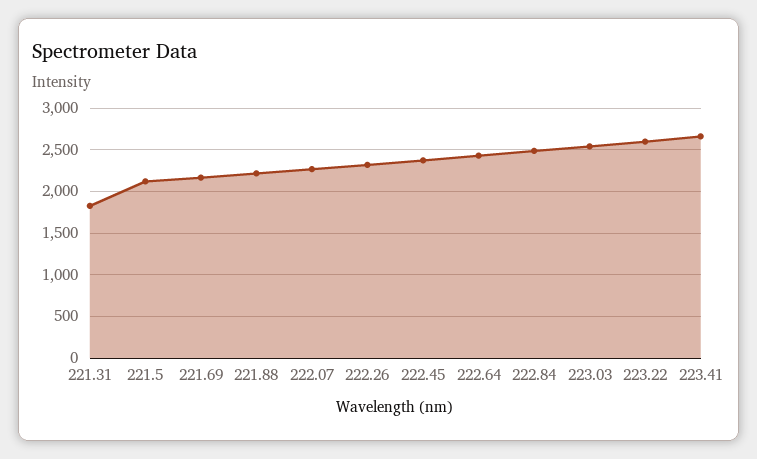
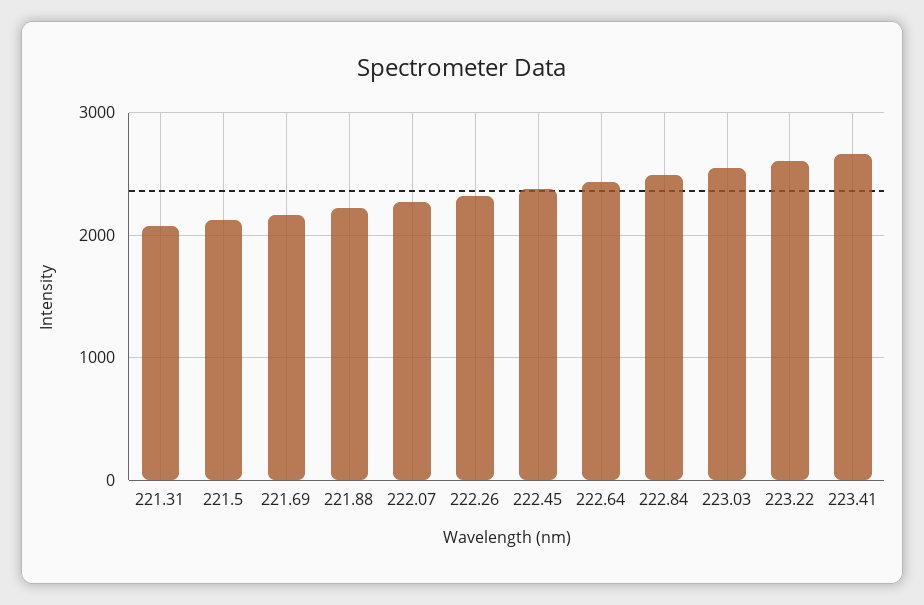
221.31: 1800 -> 2100

